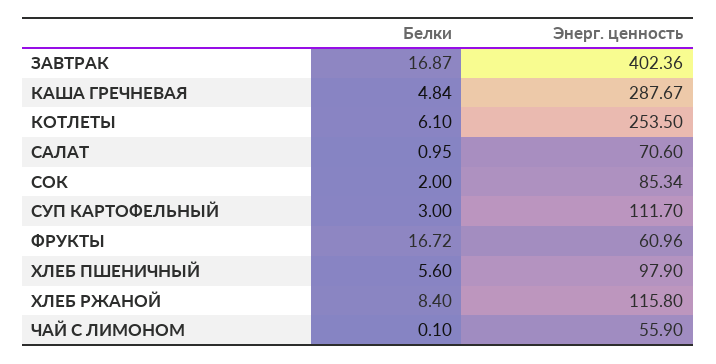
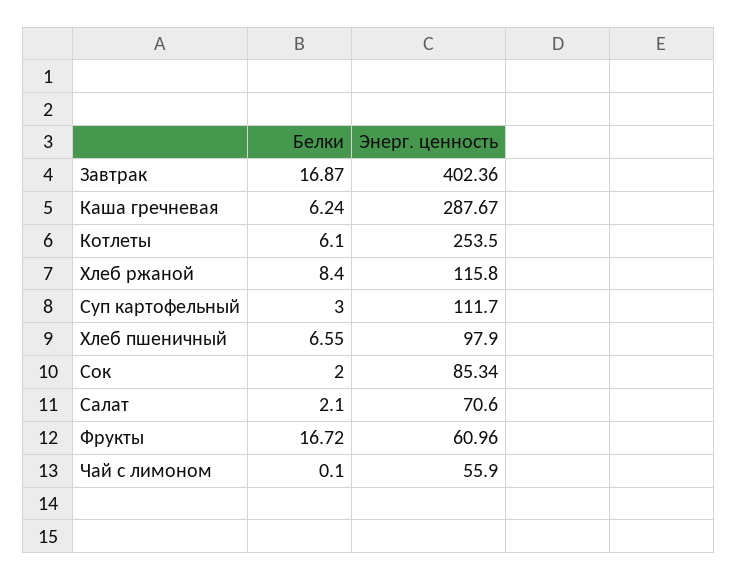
Белки, КАША ГРЕЧНЕВАЯ: 4.84 -> 6.24
Белки, САЛАТ: 0.95 -> 2.1
Белки, ХЛЕБ ПШЕНИЧНЫЙ: 5.6 -> 6.55

